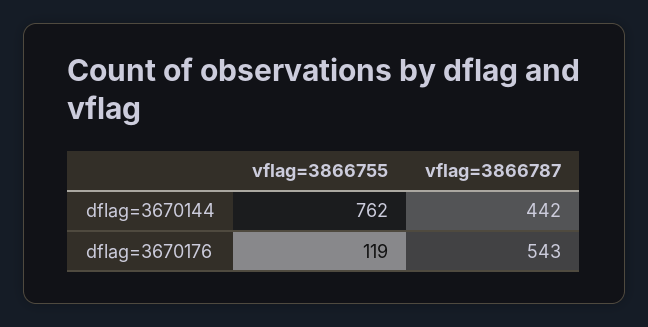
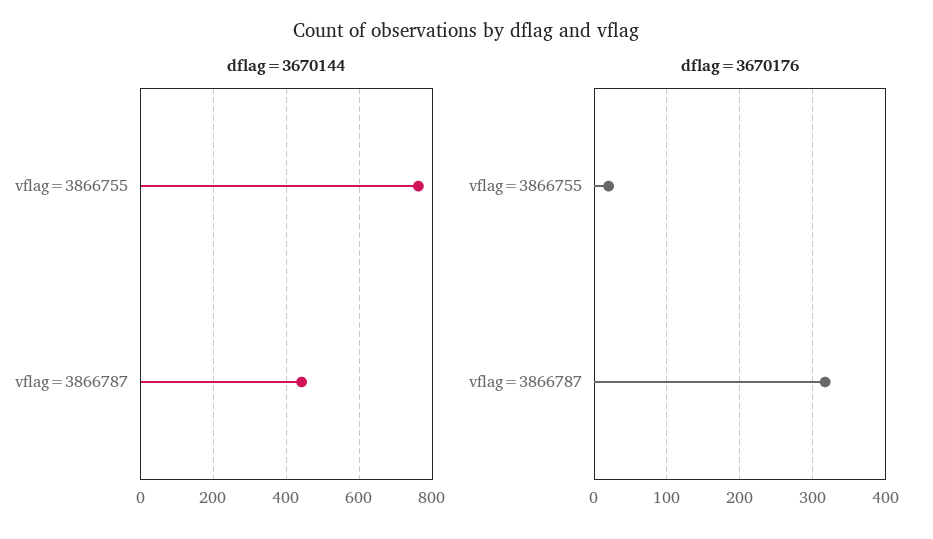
dflag=3670176, vflag=3866755: 119 -> 20
dflag=3670176, vflag=3866787: 543 -> 320

